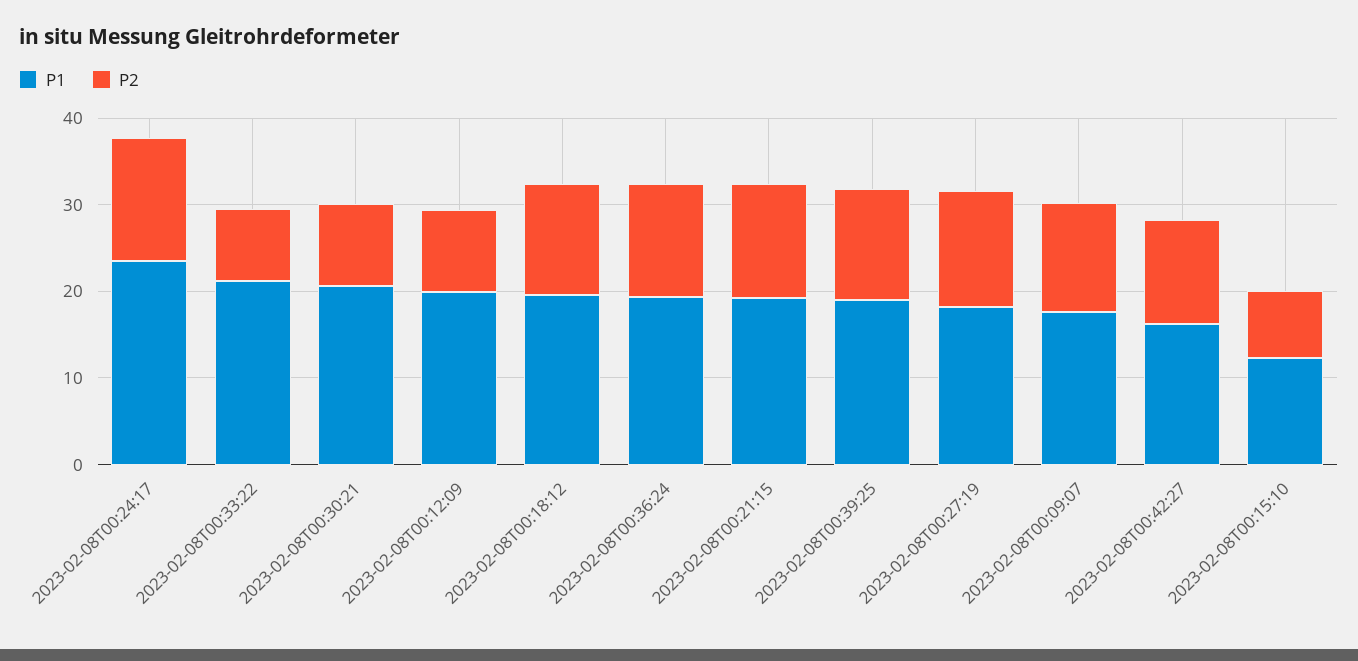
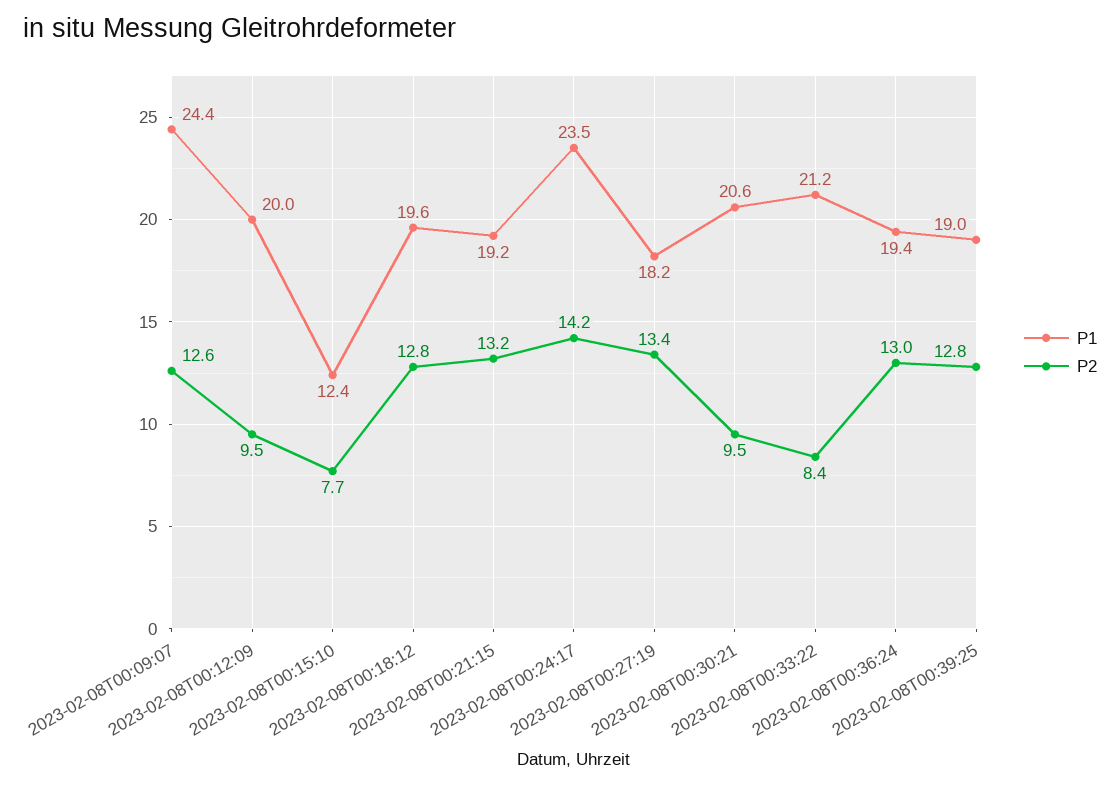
P1, 2023-02-08T00:09:07: 18 -> 24.4
P1, 2023-02-08T00:42:27: 16 -> none
P2, 2023-02-08T00:42:27: 12 -> none

